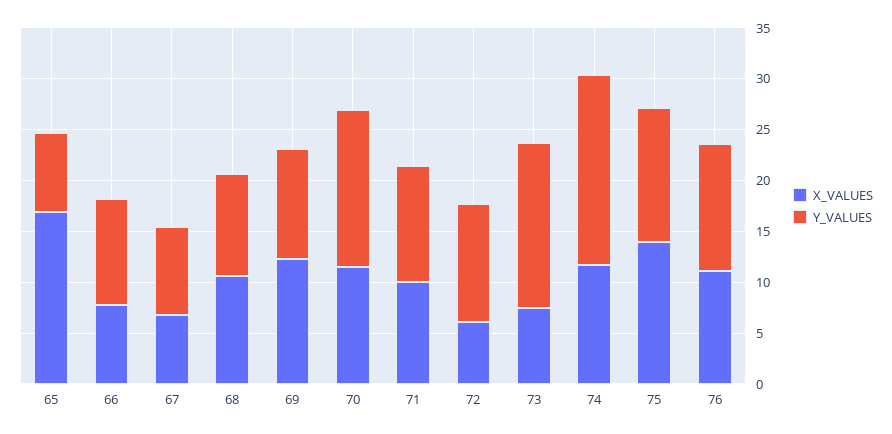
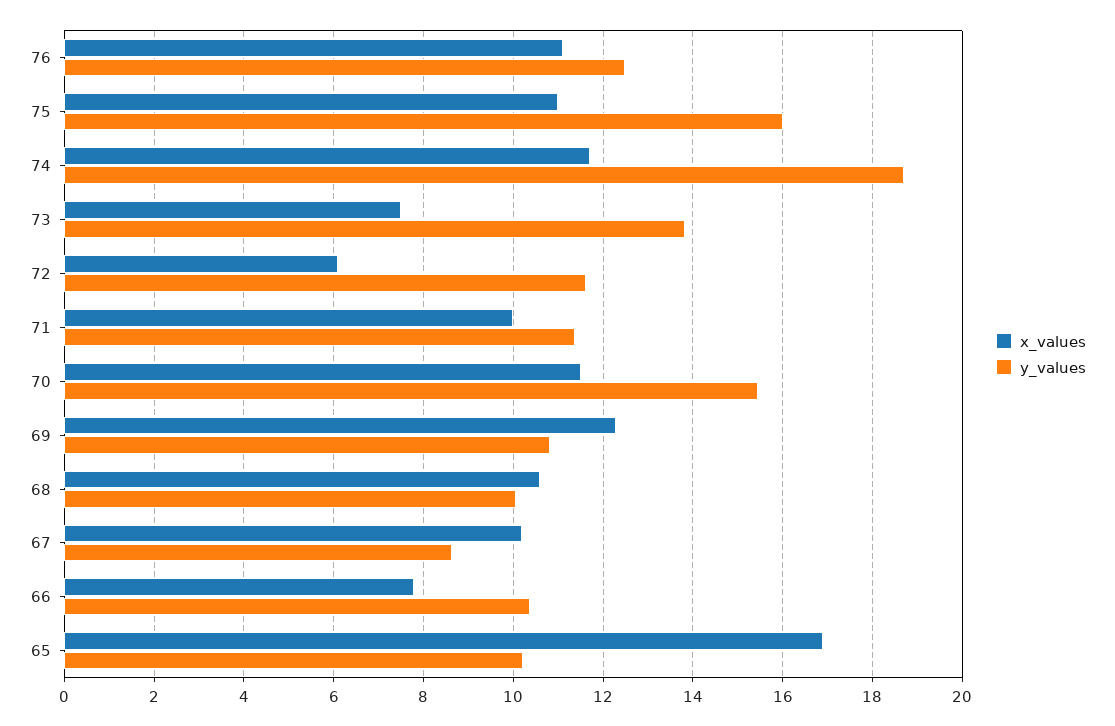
Y_VALUES, 65: 8 -> 10.2
X_VALUES, 67: 7 -> 10.2
Y_VALUES, 73: 16 -> 13.8
X_VALUES, 75: 14 -> 11
Y_VALUES, 75: 13 -> 16

